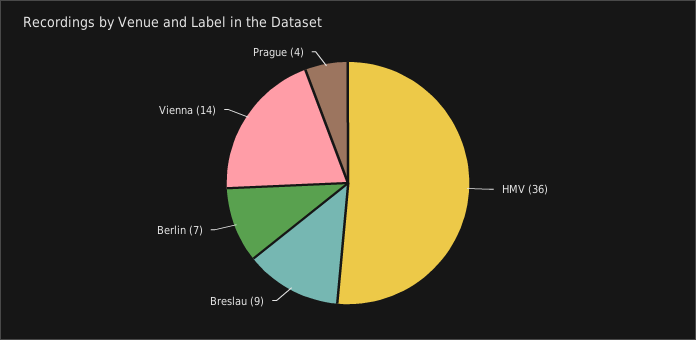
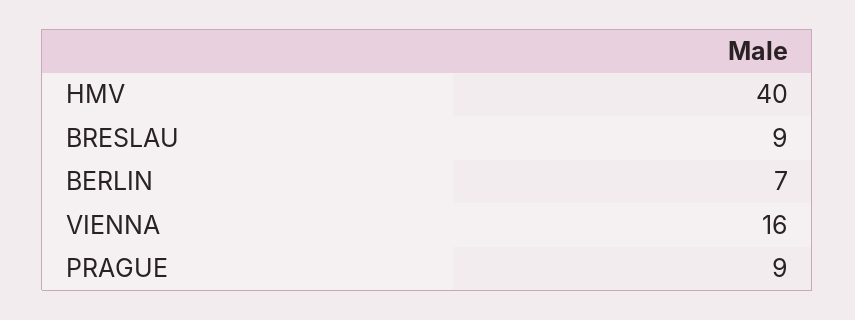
HMV: 36 -> 40
Vienna: 14 -> 16
Prague: 4 -> 9

